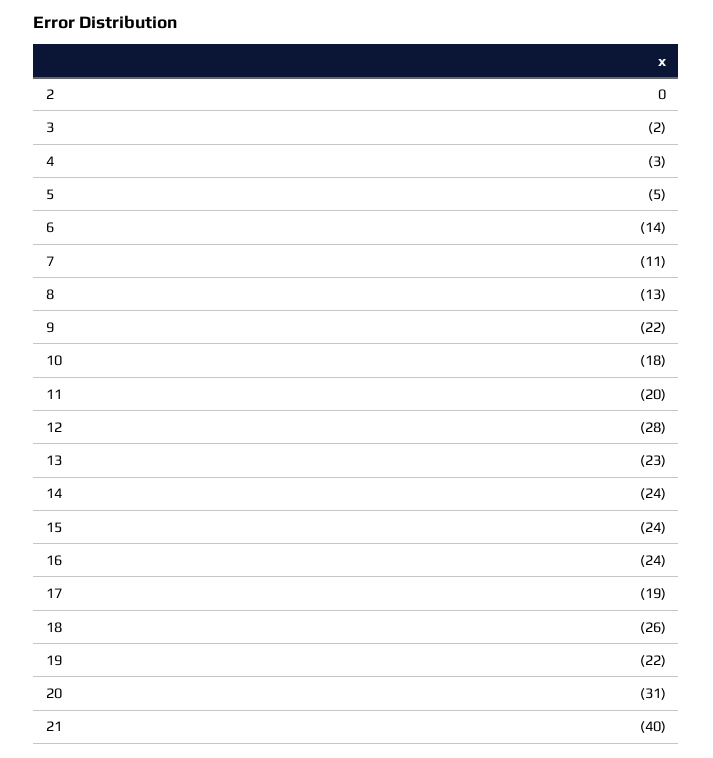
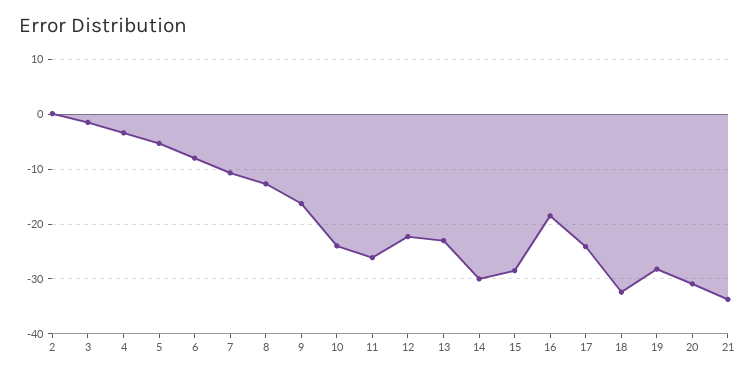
6: -14 -> -8
9: -22 -> -16
10: -18 -> -24
11: -20 -> -26
12: -28 -> -22
14: -24 -> -30
15: -24 -> -28
16: -24 -> -18
17: -19 -> -24
18: -26 -> -32
19: -22 -> -28
21: -40 -> -34

